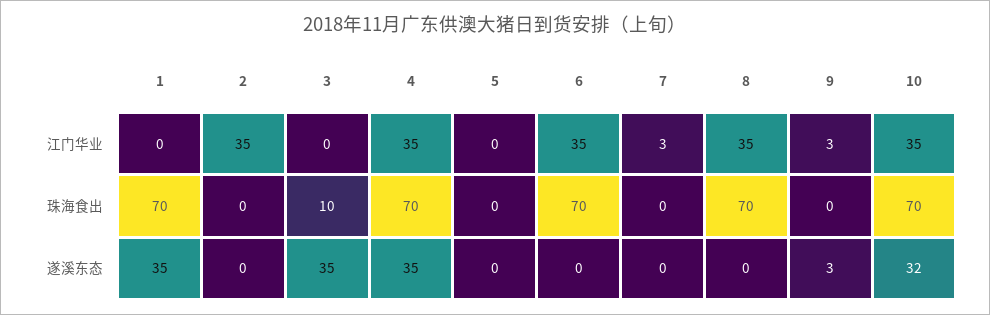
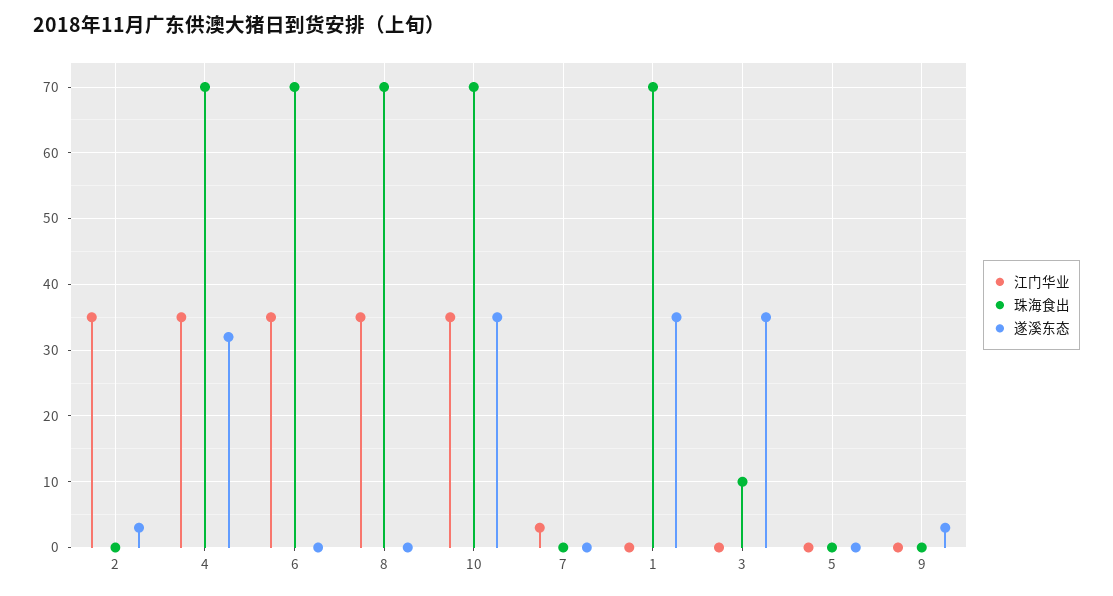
江门华业, 9: 3 -> 0
遂溪东态, 2: 0 -> 3
遂溪东态, 4: 35 -> 32
遂溪东态, 10: 32 -> 35

